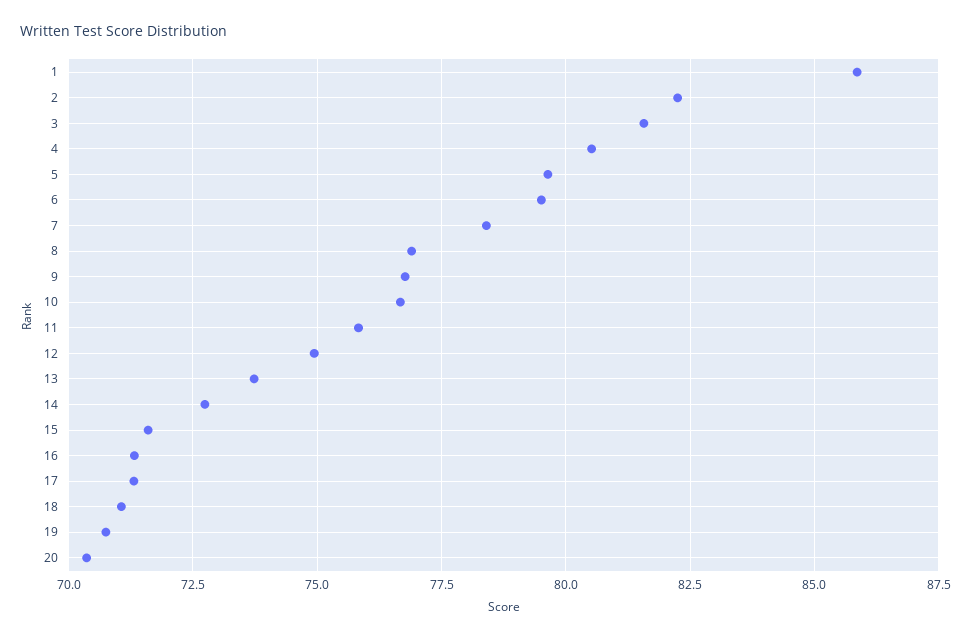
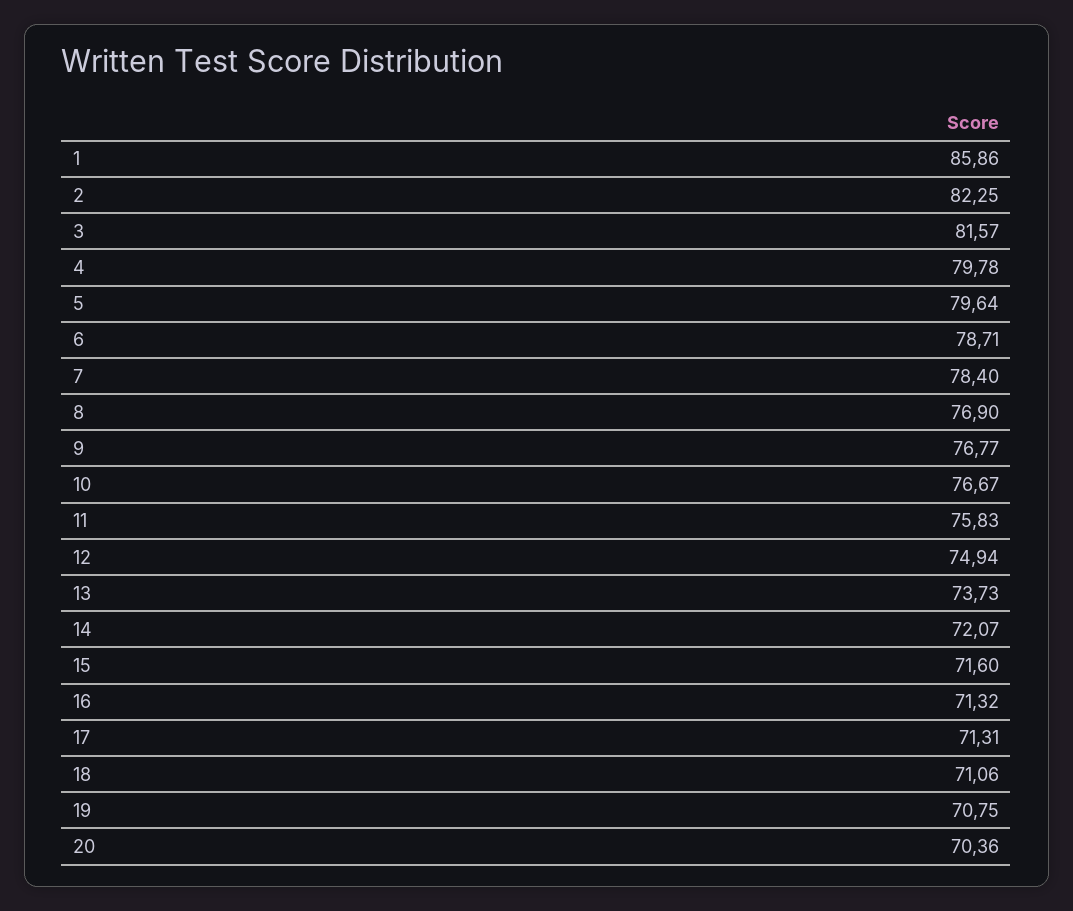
4: 80.5 -> 79.78
6: 79.5 -> 78.71
14: 72.75 -> 72.07

